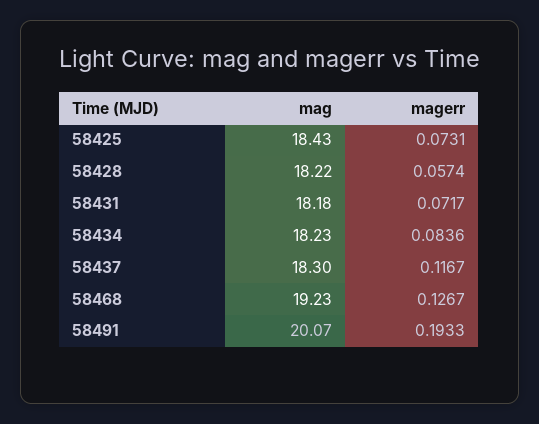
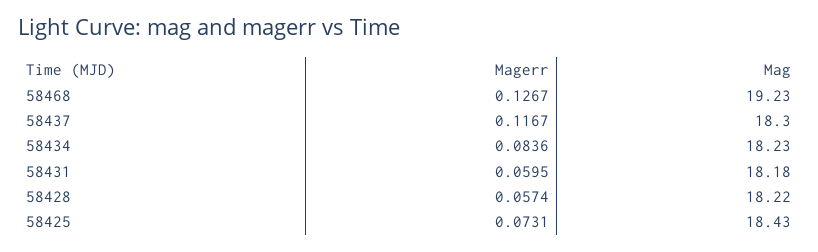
magerr, 58431: 0.0717 -> 0.0595
mag, 58491: 20.07 -> none
magerr, 58491: 0.1933 -> none

